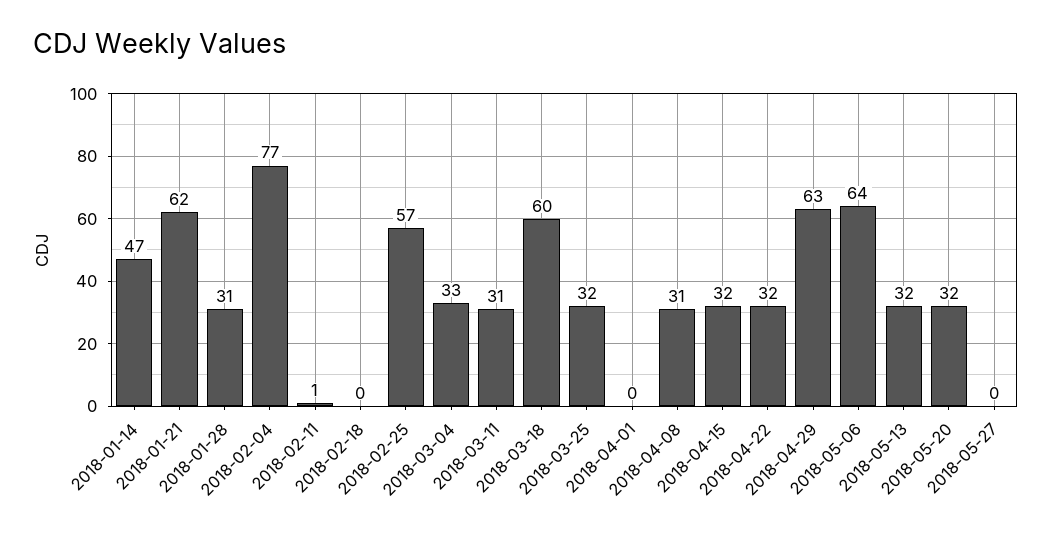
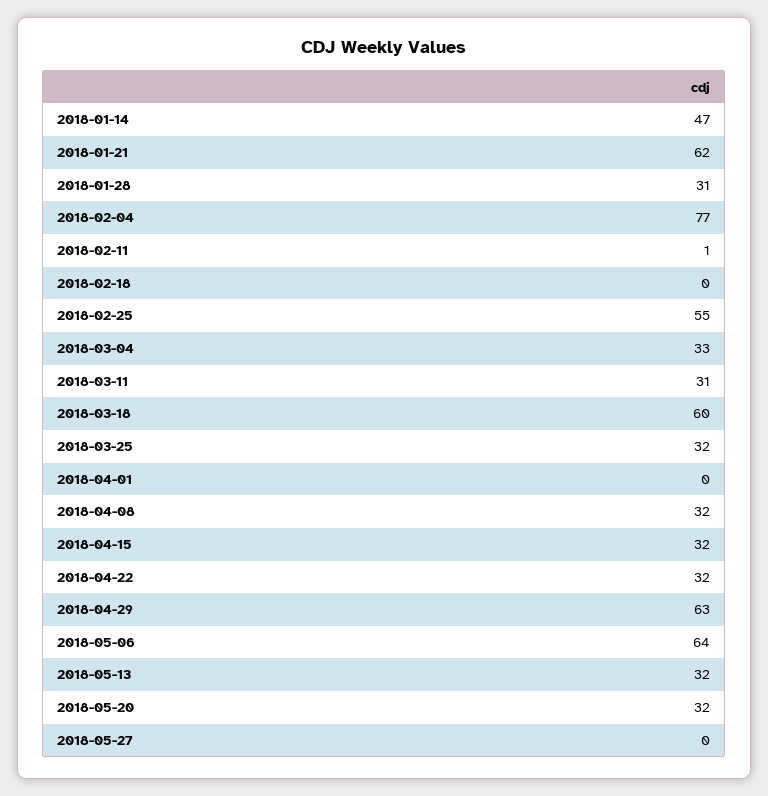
2018-02-25: 57 -> 55
2018-04-08: 31 -> 32

